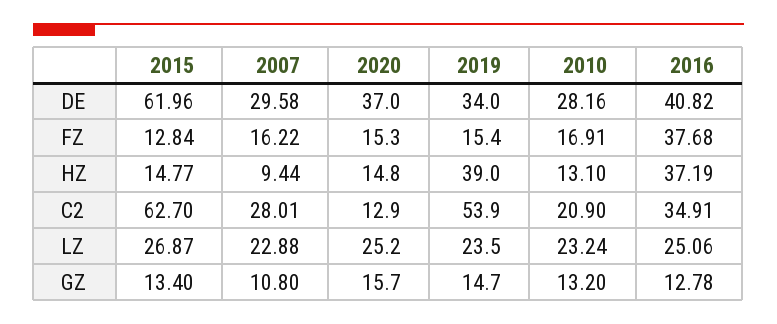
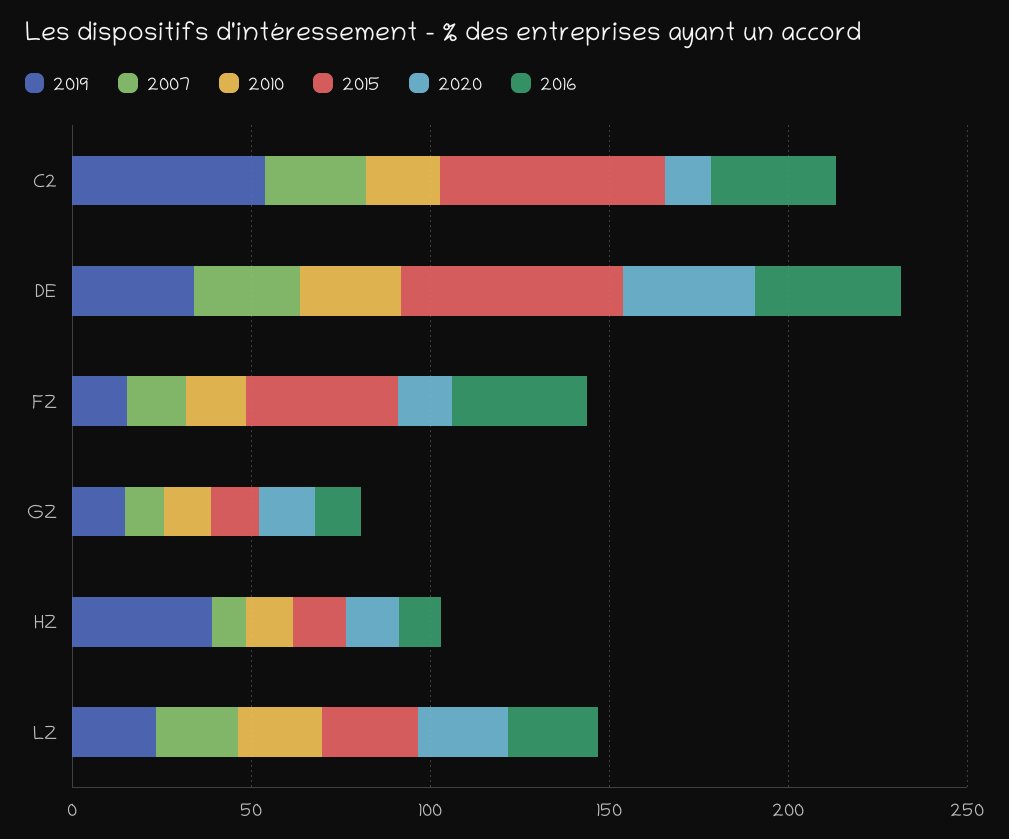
2015, FZ: 12.84 -> 40
2016, HZ: 37.19 -> 10

